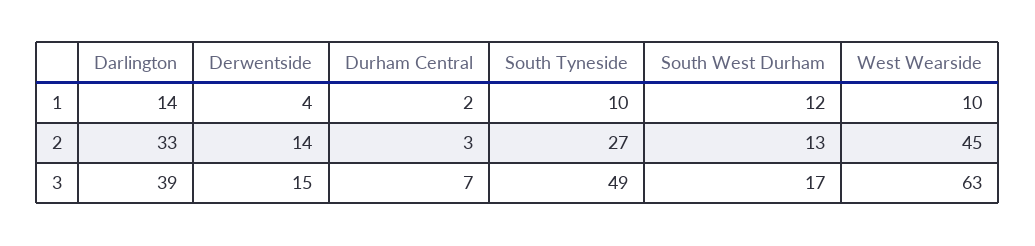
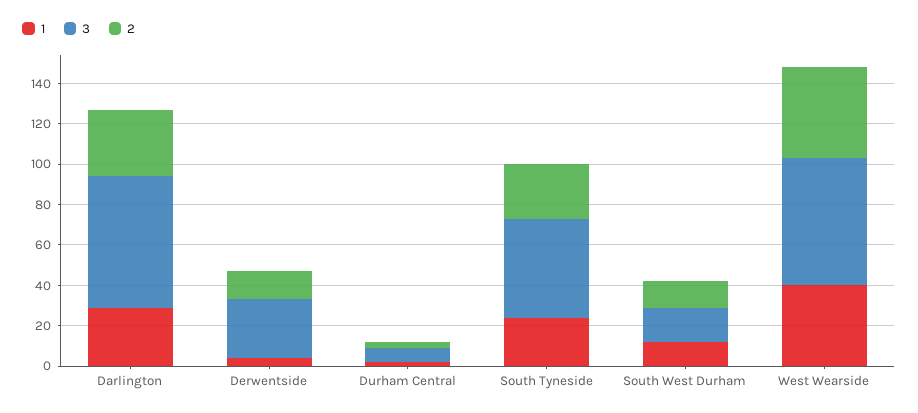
1, Darlington: 14 -> 30
1, South Tyneside: 10 -> 25
1, West Wearside: 10 -> 40
3, Darlington: 39 -> 65
3, Derwentside: 15 -> 30

